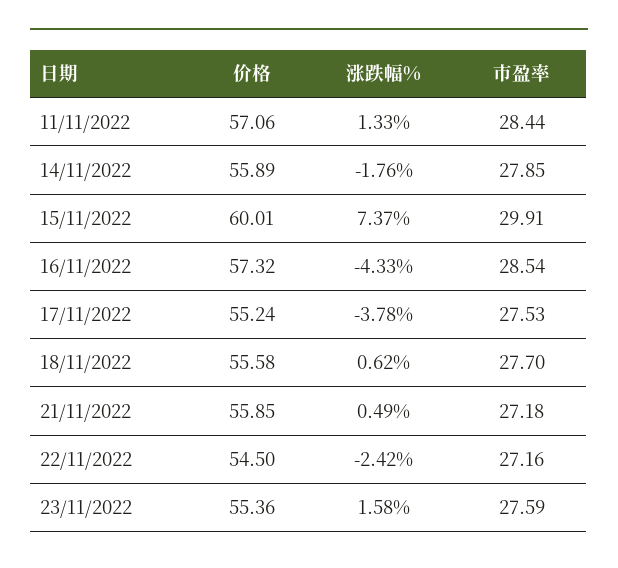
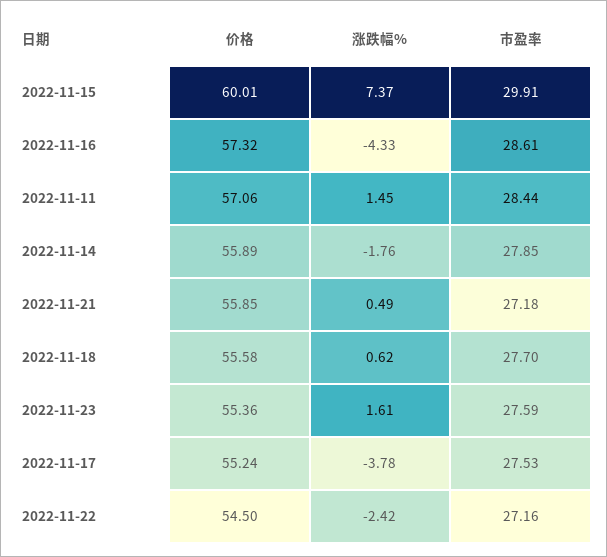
涨跌幅%, 11/11/2022: 1.33 -> 1.45
市盈率, 16/11/2022: 28.54 -> 28.61
涨跌幅%, 23/11/2022: 1.58 -> 1.61

